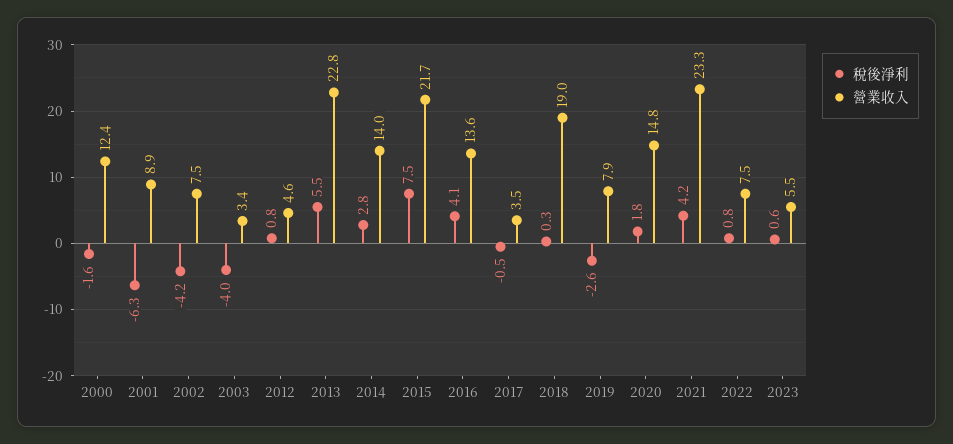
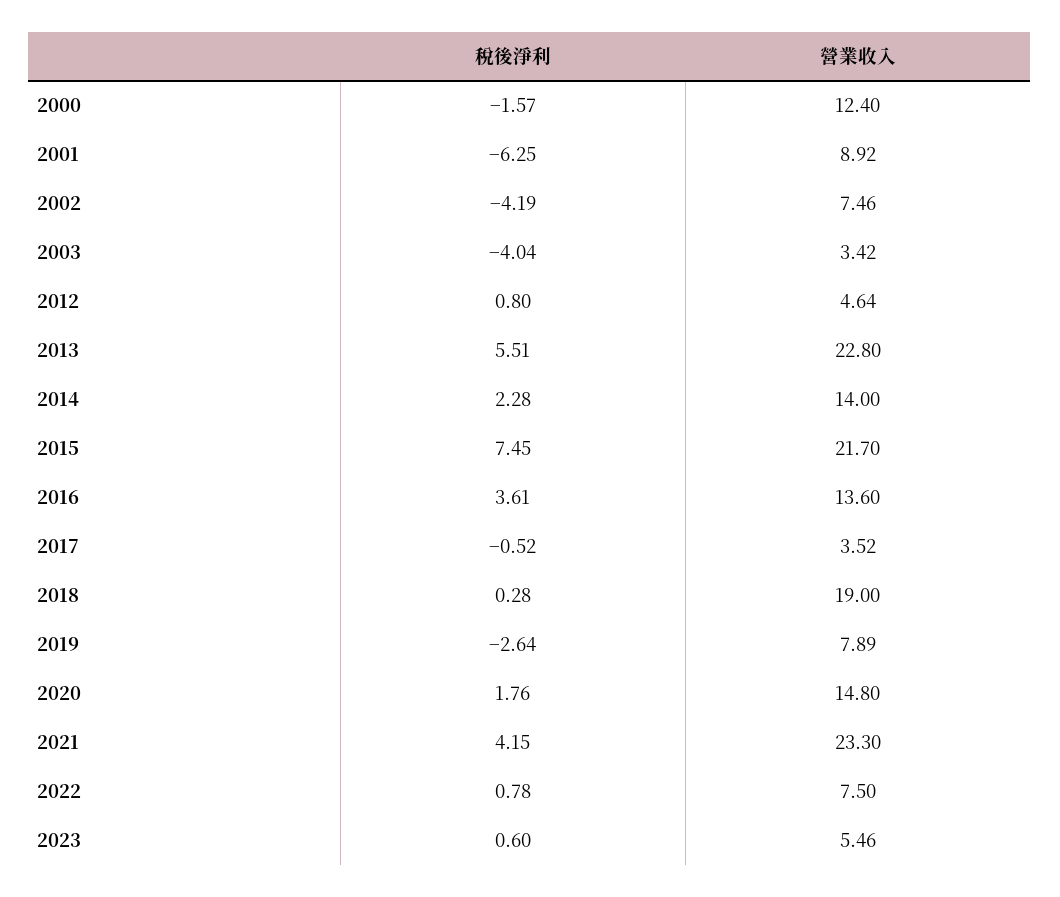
稅後淨利, 2014: 2.8 -> 2.28
稅後淨利, 2016: 4.1 -> 3.61

